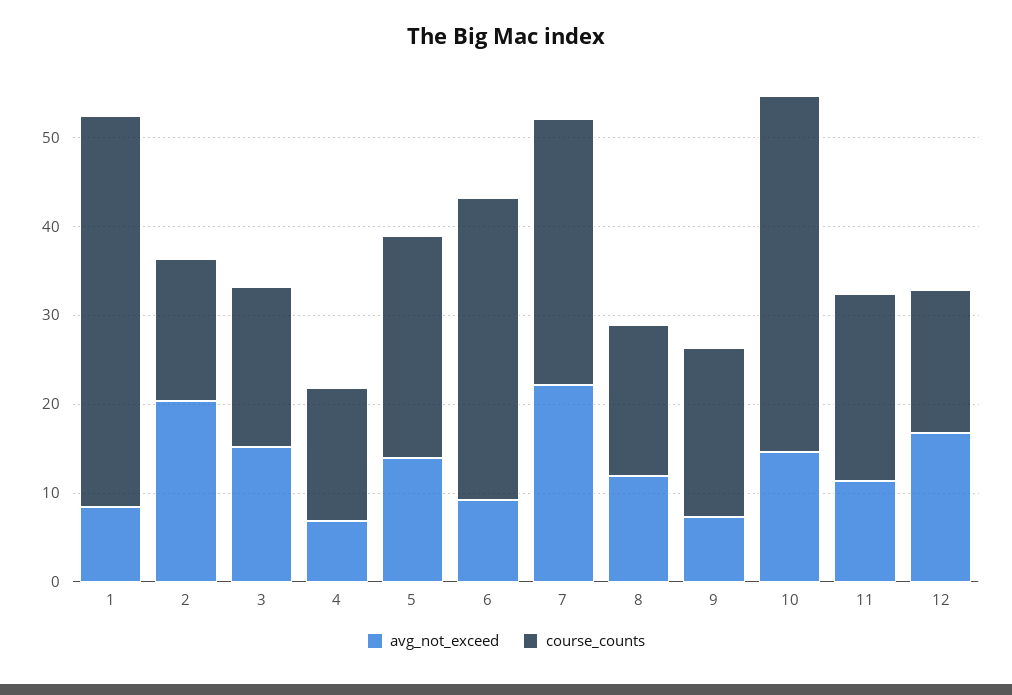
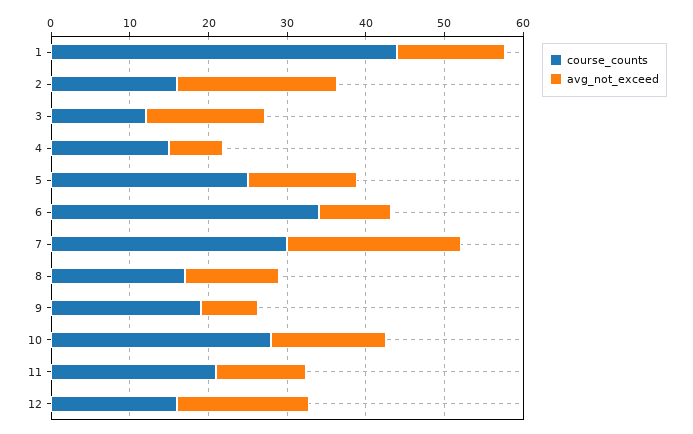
avg_not_exceed, 1: 8 -> 14
course_counts, 3: 18 -> 12
course_counts, 10: 40 -> 28

